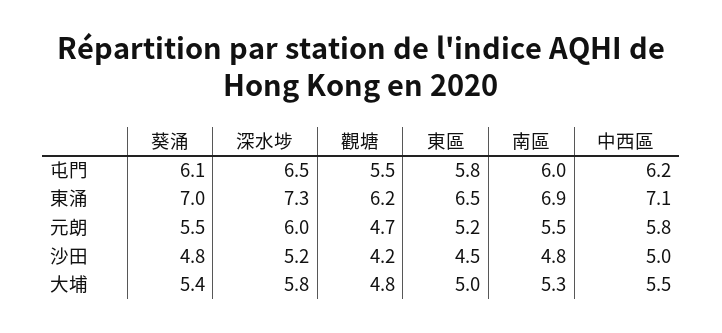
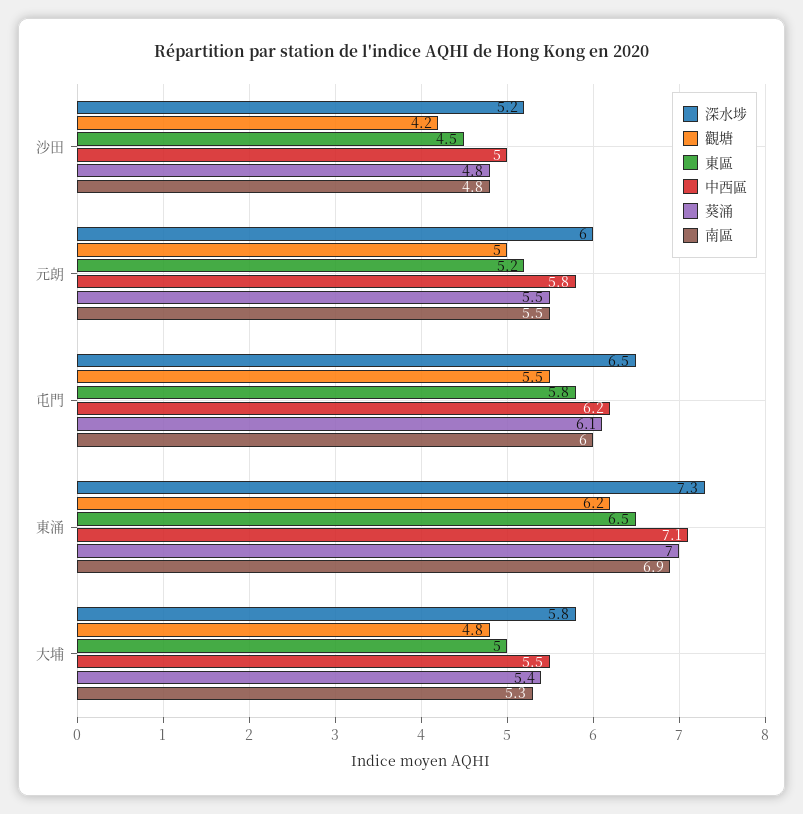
觀塘, 元朗: 4.7 -> 5

